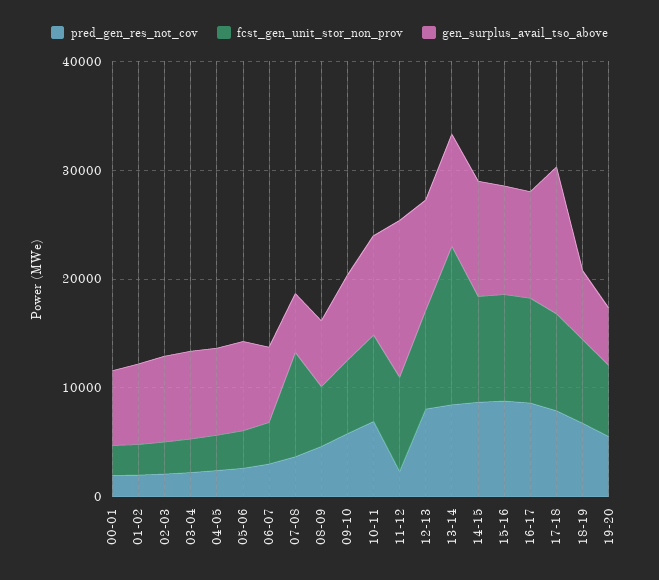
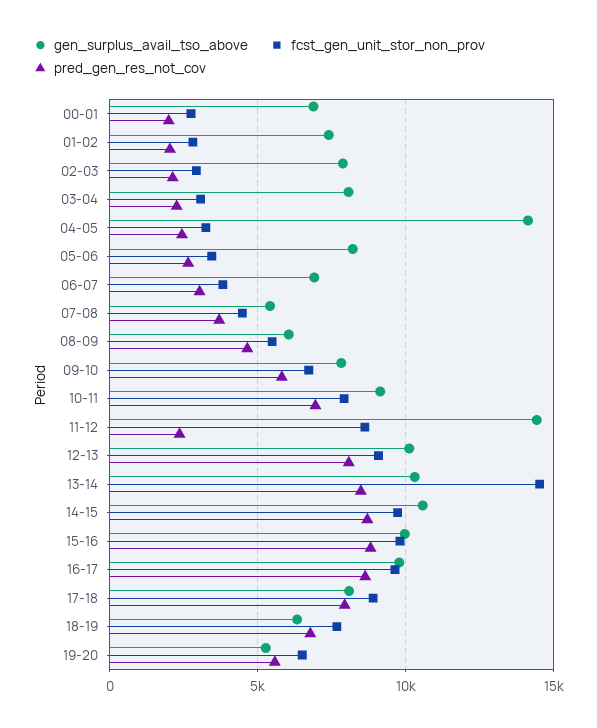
gen_surplus_avail_tso_above, 04-05: 8000 -> 14000
fcst_gen_unit_stor_non_prov, 07-08: 10000 -> 4500
gen_surplus_avail_tso_above, 17-18: 14000 -> 8000

